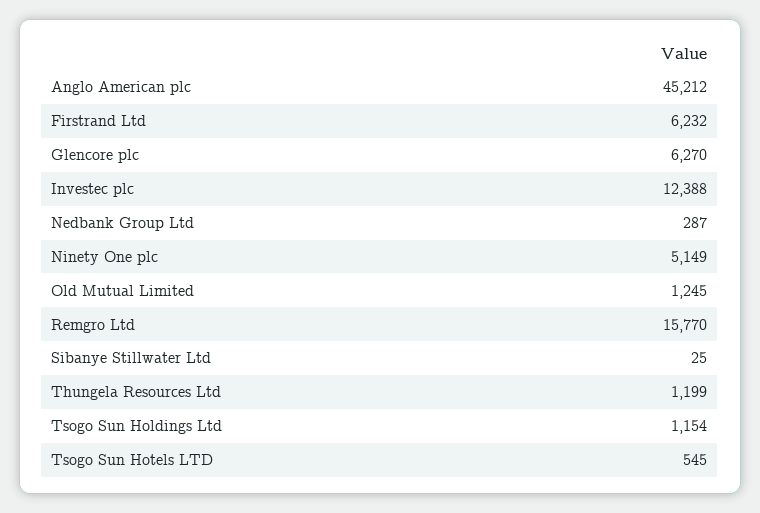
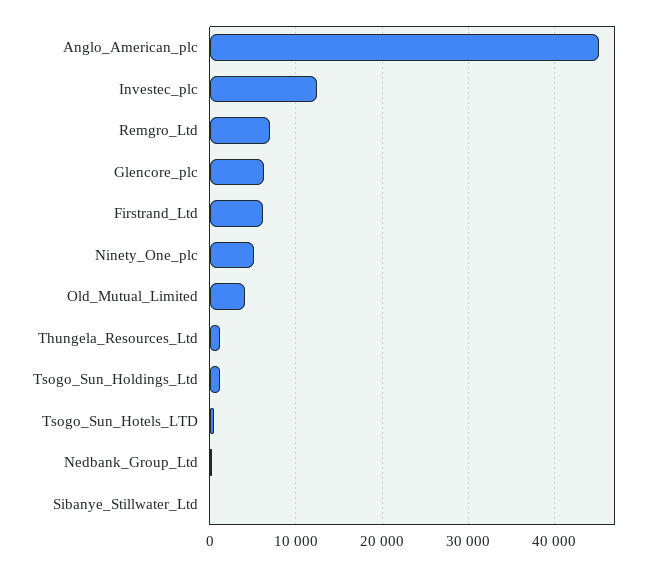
Old Mutual Limited: 1245 -> 4000
Remgro Ltd: 15770 -> 7000

